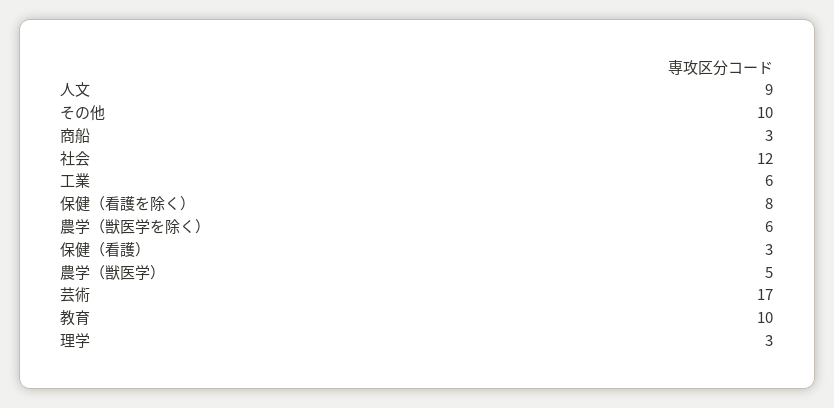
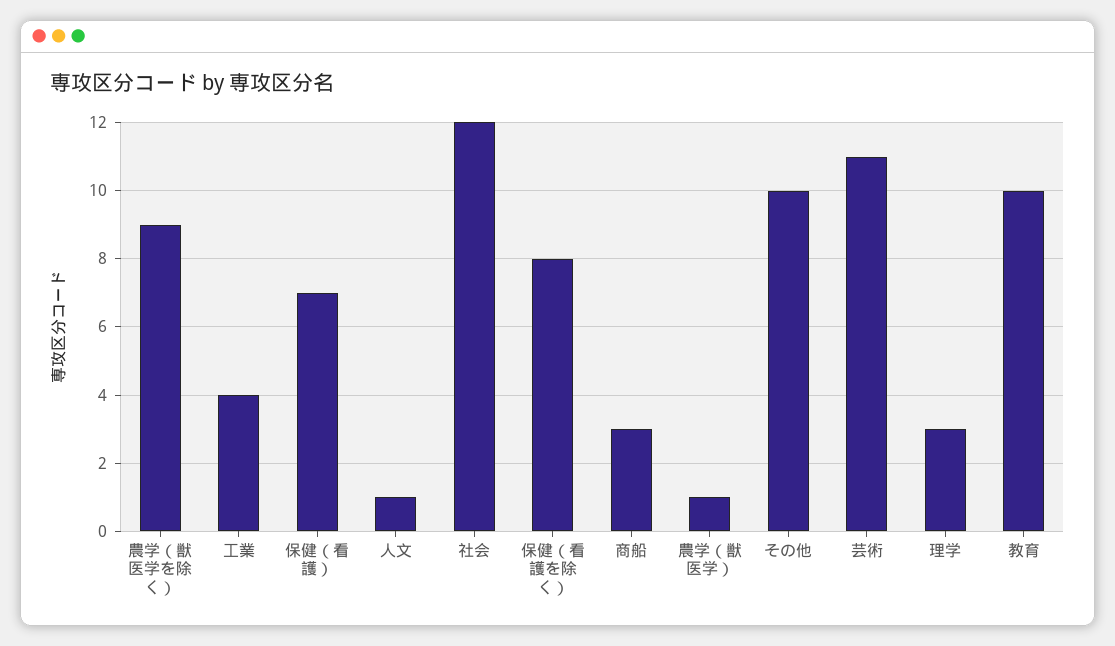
人文: 9 -> 1
工業: 6 -> 4
農学（獣医学を除く）: 6 -> 9
保健（看護）: 3 -> 7
農学（獣医学）: 5 -> 1
芸術: 17 -> 11

